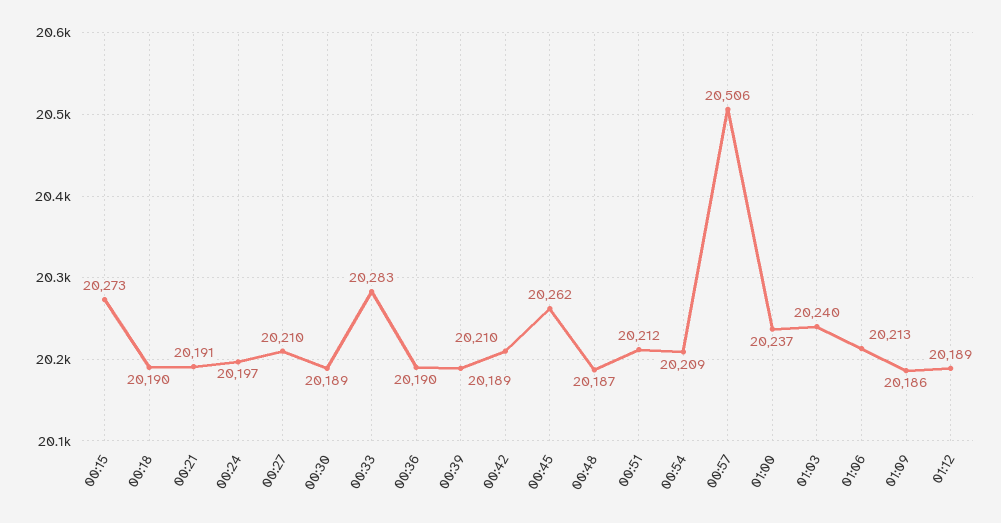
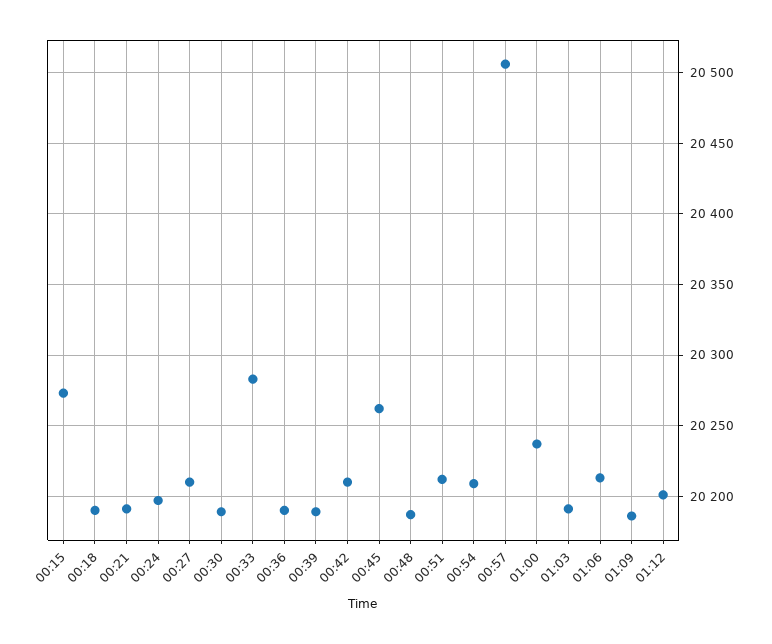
01:03: 20240 -> 20190
01:12: 20189 -> 20200

